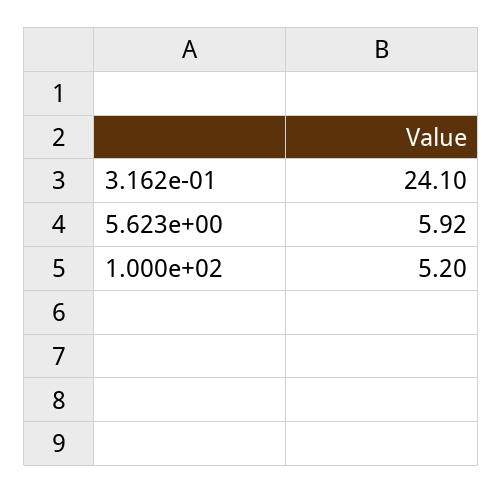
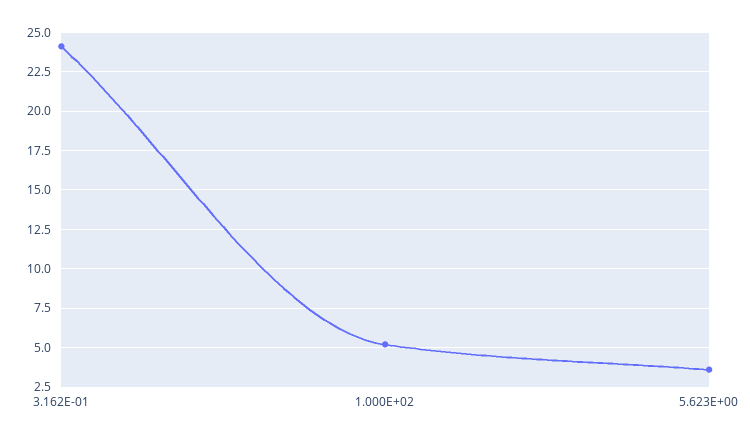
5.623e+00: 5.92 -> 3.5

